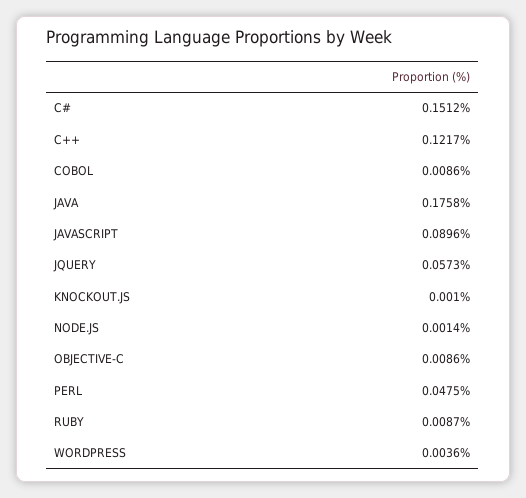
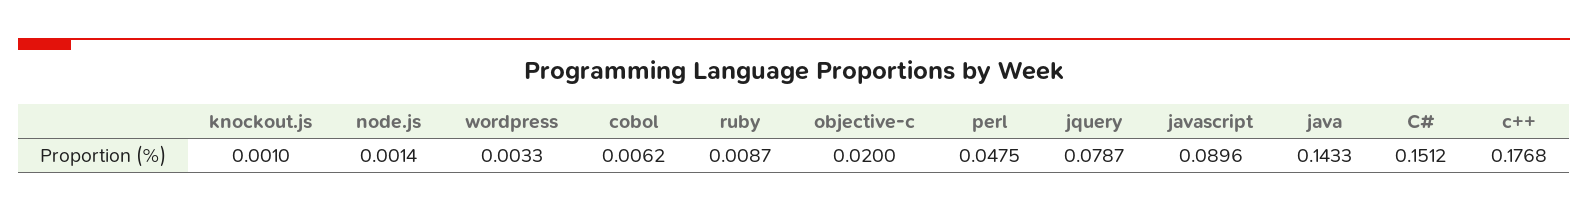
C++: 0.1217 -> 0.1768
COBOL: 0.0086 -> 0.0062
JAVA: 0.1758 -> 0.1433
JQUERY: 0.0573 -> 0.0787
OBJECTIVE-C: 0.0086 -> 0.02
WORDPRESS: 0.0036 -> 0.0033

